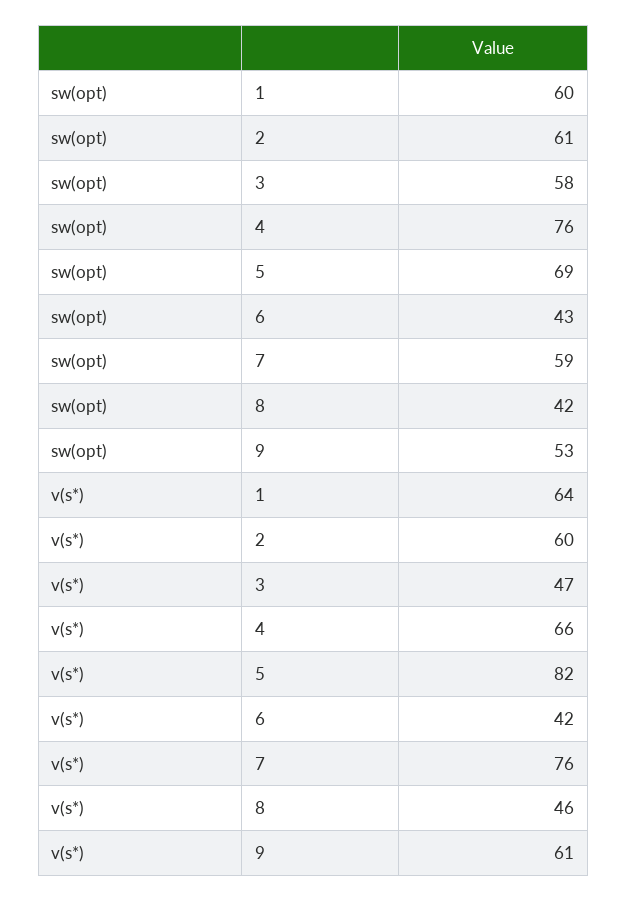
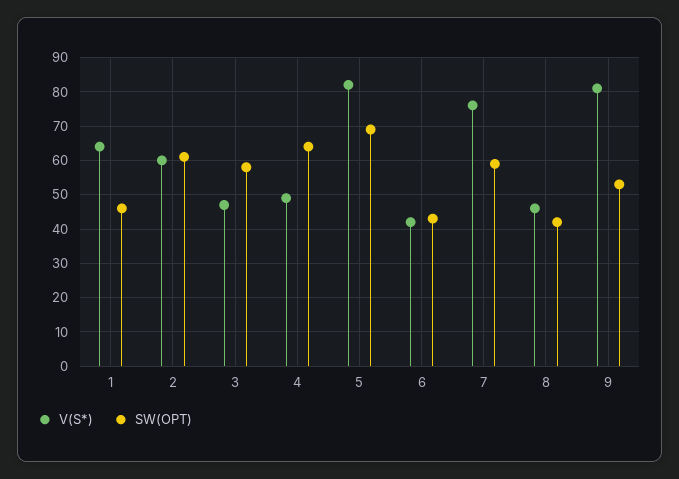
sw(opt), 1: 60 -> 45
sw(opt), 4: 76 -> 65
v(s*), 4: 66 -> 50
v(s*), 9: 61 -> 80

